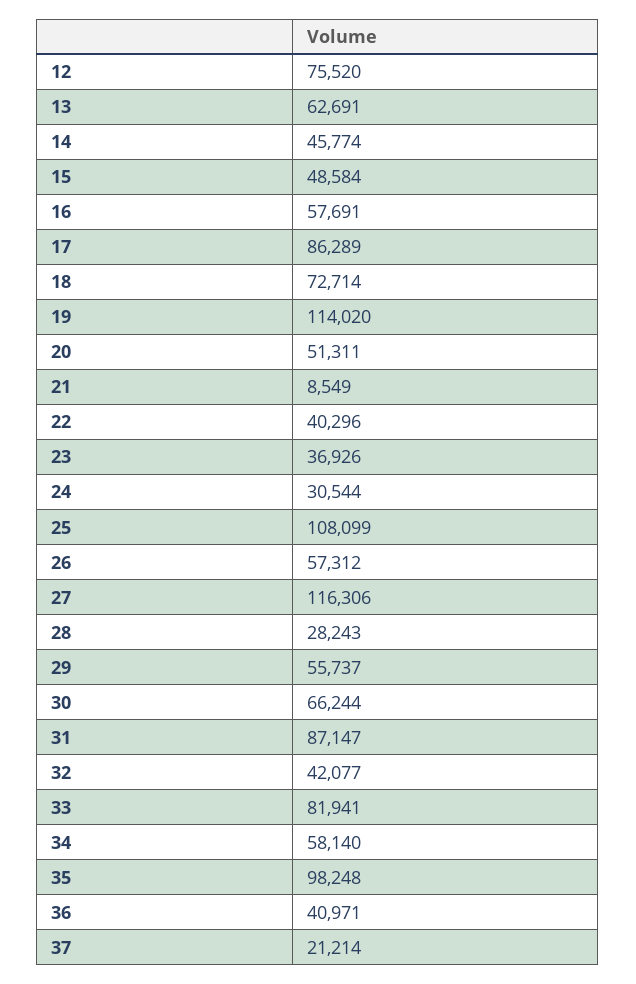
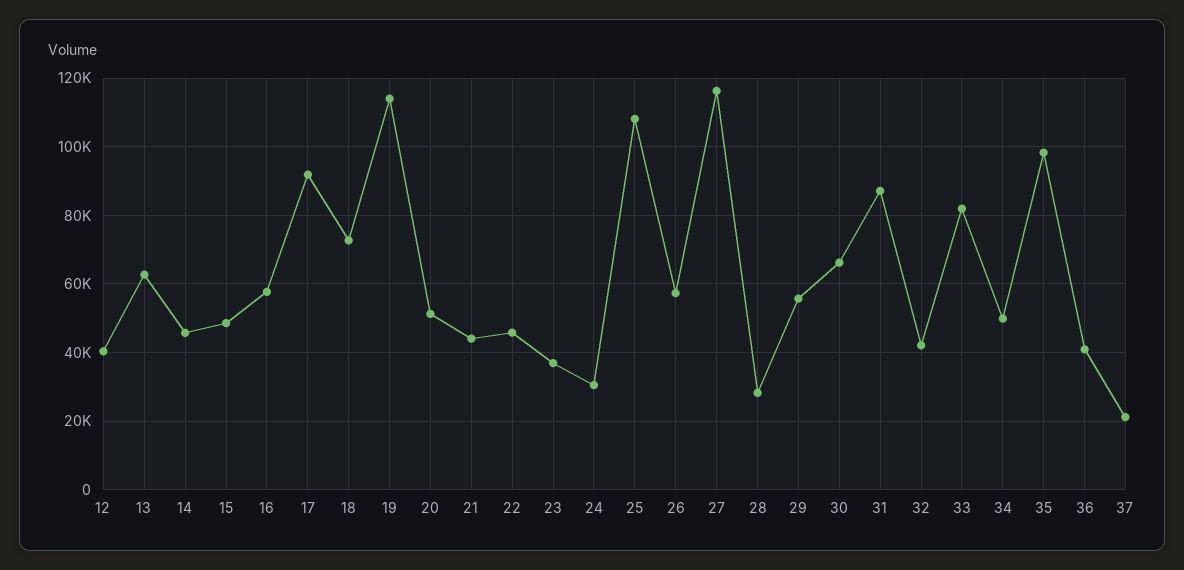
12: 75520 -> 40000
17: 86289 -> 92000
21: 8549 -> 44000
22: 40296 -> 46000
34: 58140 -> 50000

